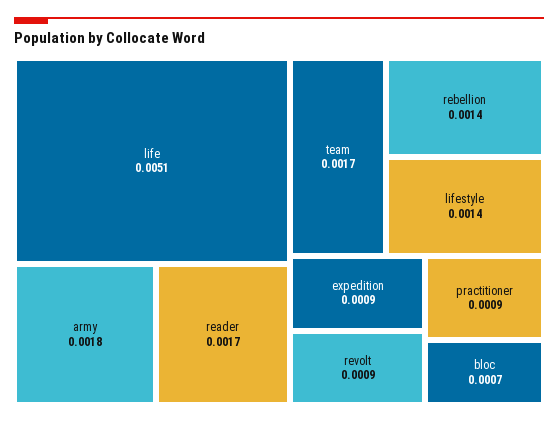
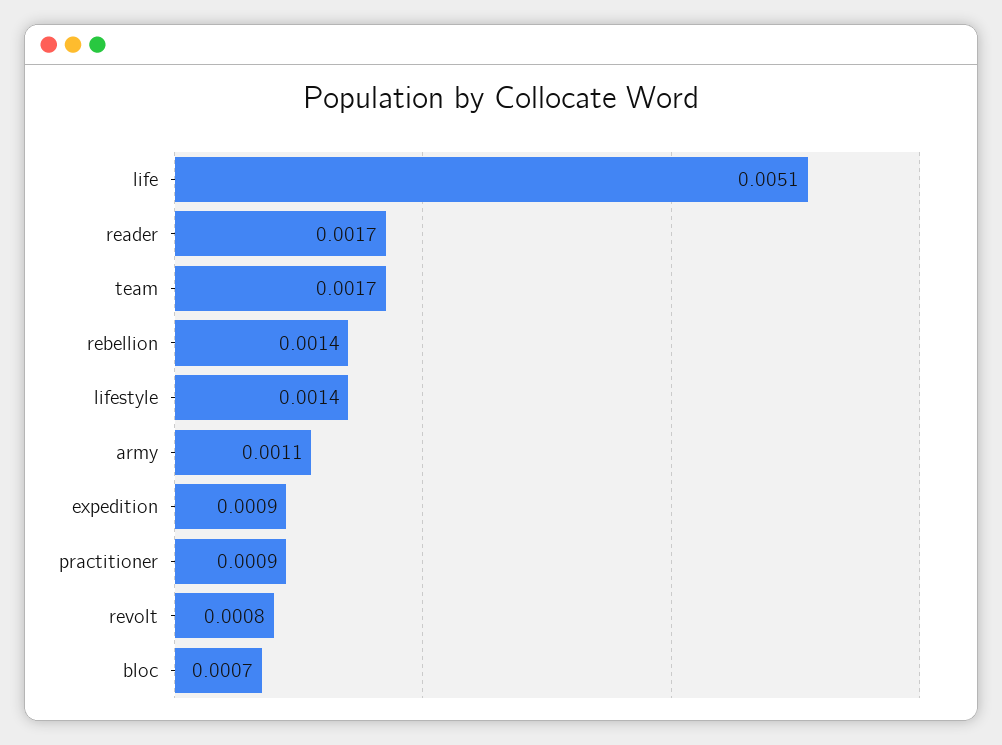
army: 0.0018 -> 0.0011
revolt: 0.0009 -> 0.0008

